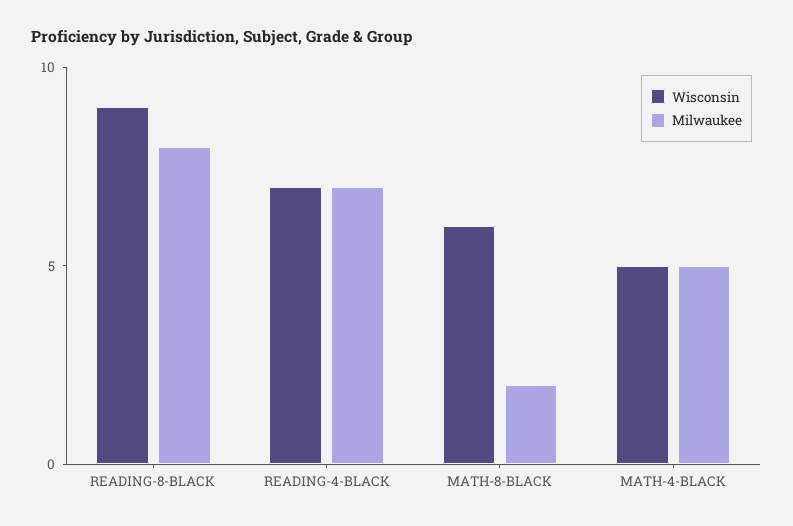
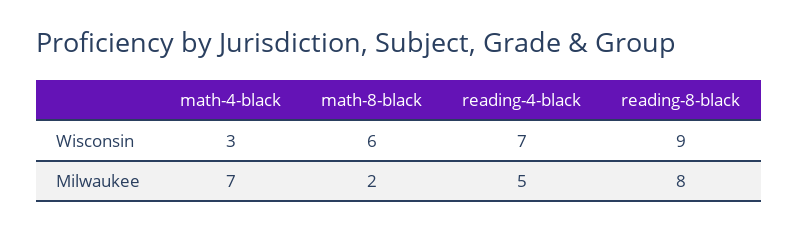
Milwaukee, READING-4-BLACK: 7 -> 5
Wisconsin, MATH-4-BLACK: 5 -> 3
Milwaukee, MATH-4-BLACK: 5 -> 7

